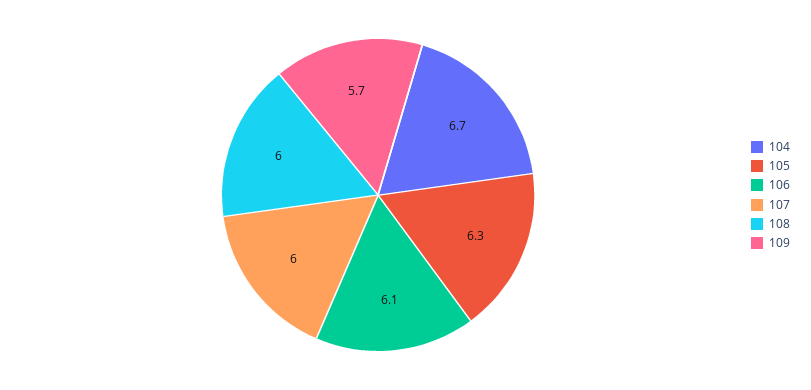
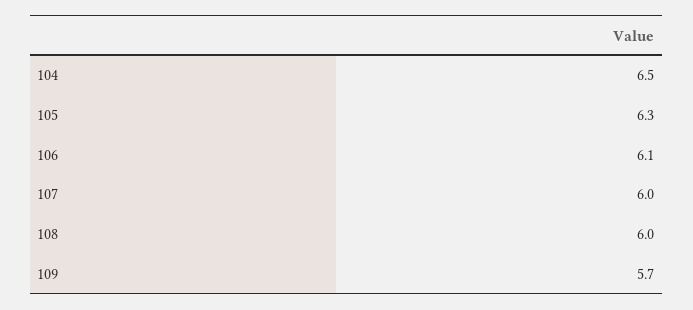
104: 6.7 -> 6.5

